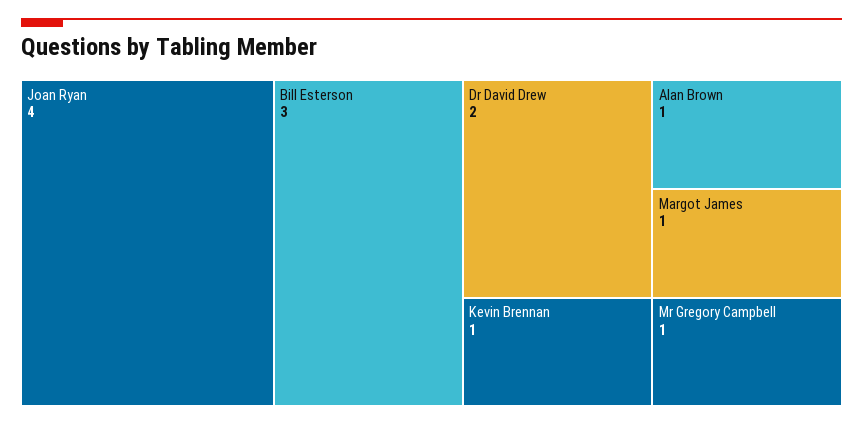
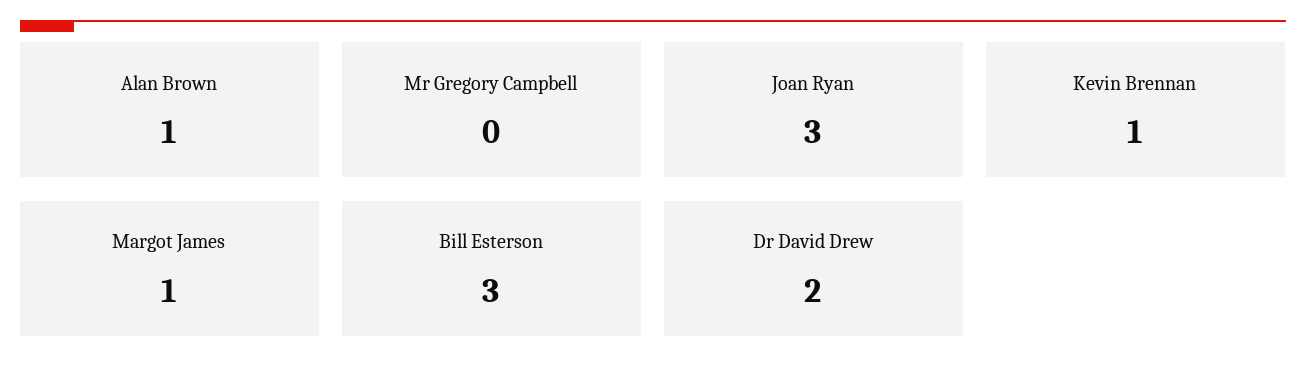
Joan Ryan: 4 -> 3
Mr Gregory Campbell: 1 -> 0

